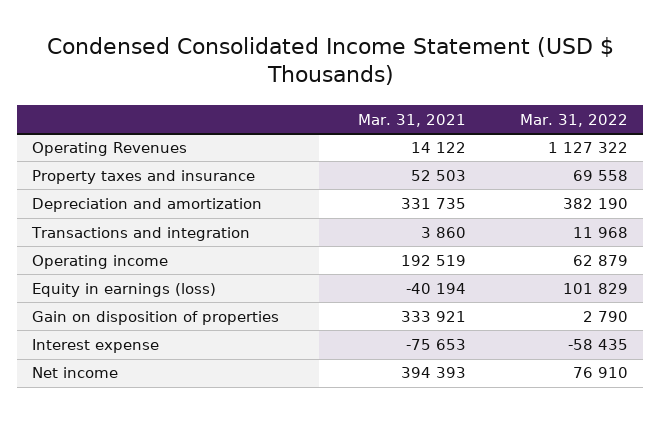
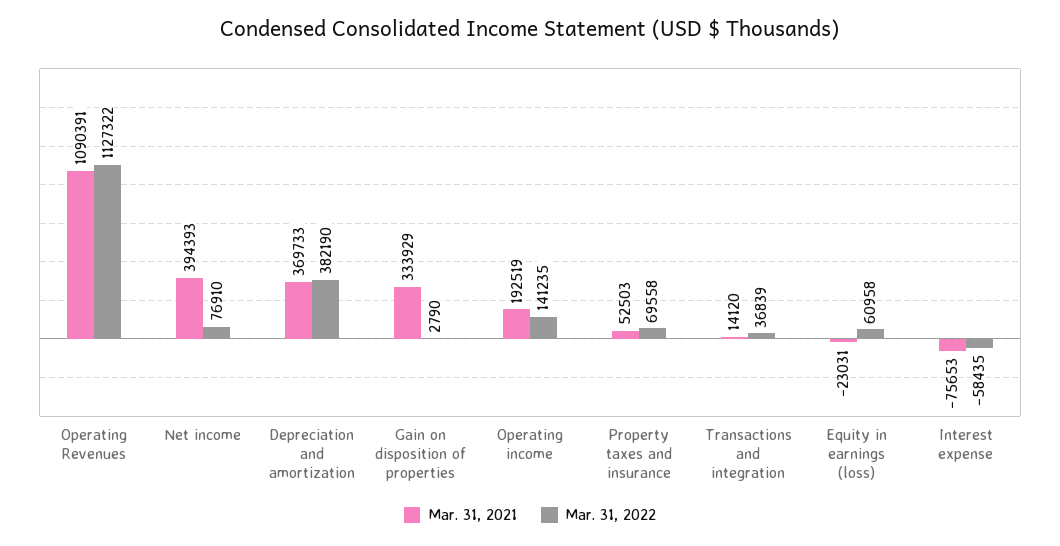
Mar. 31, 2021, Operating Revenues: 14122 -> 1090391
Mar. 31, 2021, Depreciation and amortization: 331735 -> 369733
Mar. 31, 2021, Transactions and integration: 3860 -> 14120
Mar. 31, 2022, Transactions and integration: 11968 -> 36839
Mar. 31, 2022, Operating income: 62879 -> 141235
Mar. 31, 2021, Equity in earnings (loss): -40194 -> -23031
Mar. 31, 2022, Equity in earnings (loss): 101829 -> 60958
Mar. 31, 2021, Gain on disposition of properties: 333921 -> 333929

